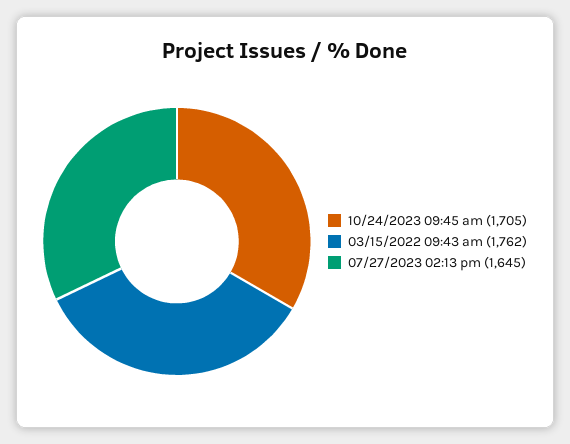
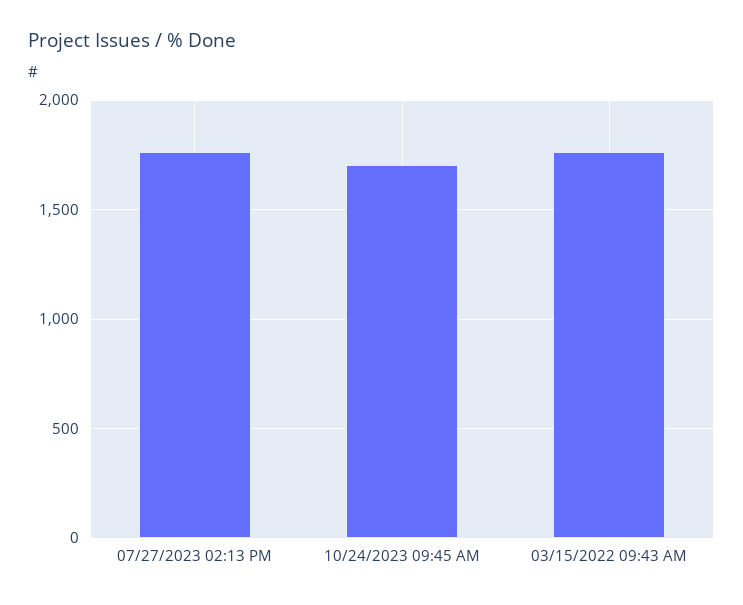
07/27/2023 02:13 pm: 1645 -> 1750

